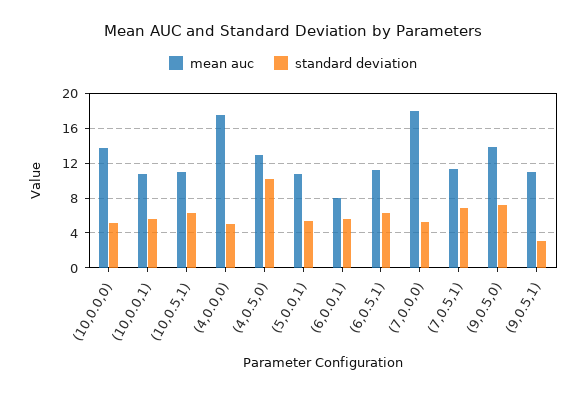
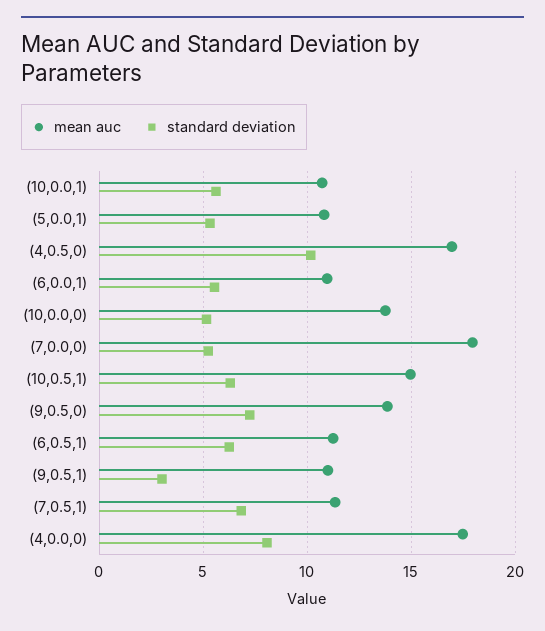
mean auc, (10,0.5,1): 11 -> 15
standard deviation, (4,0.0,0): 5 -> 8
mean auc, (4,0.5,0): 13 -> 17
mean auc, (6,0.0,1): 8 -> 11

